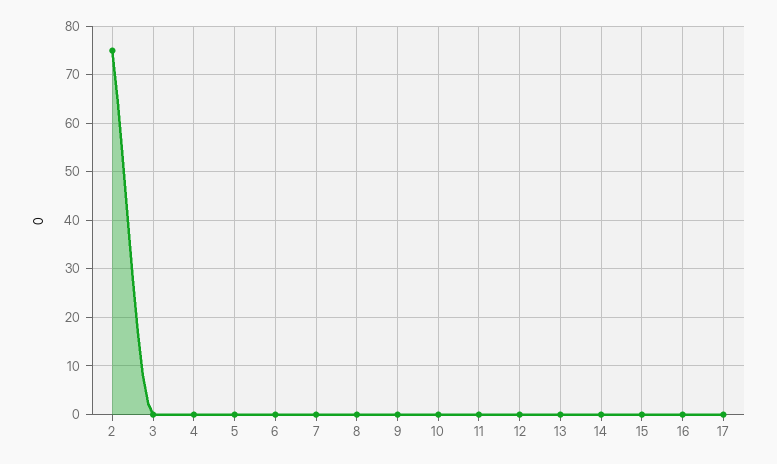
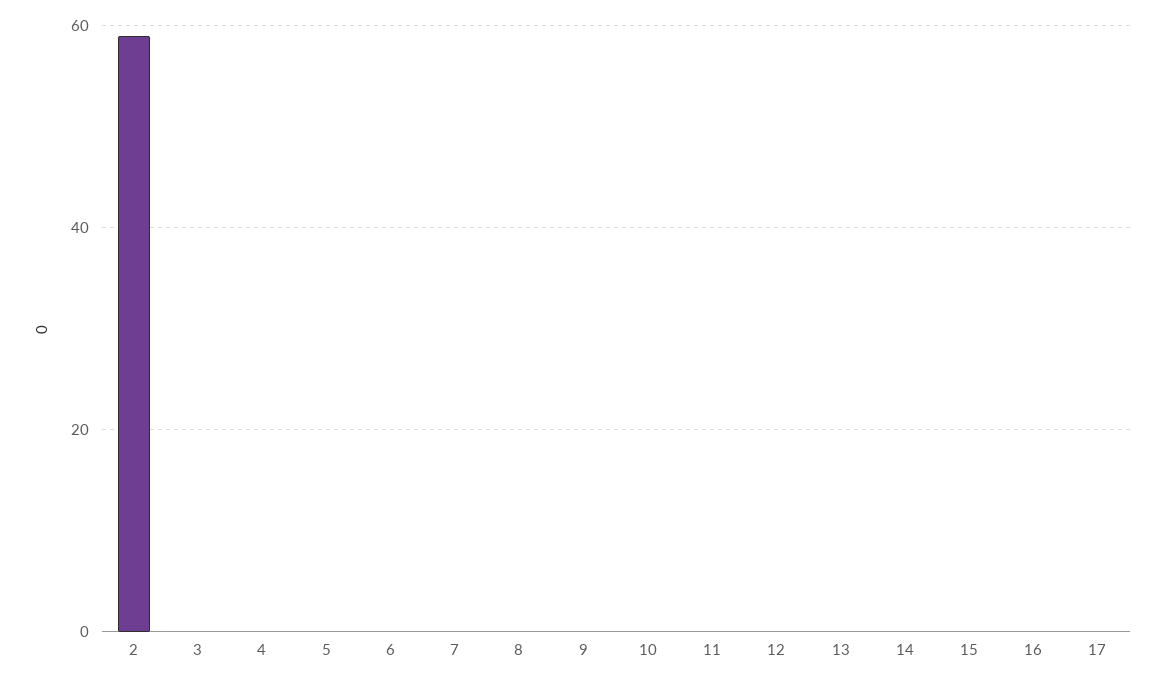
2: 75 -> 60

